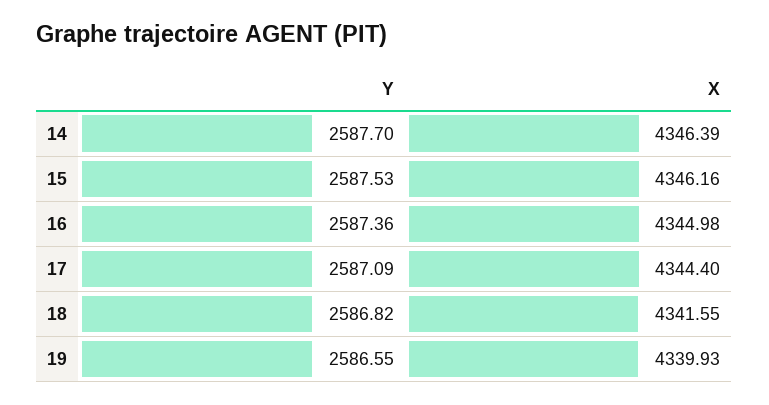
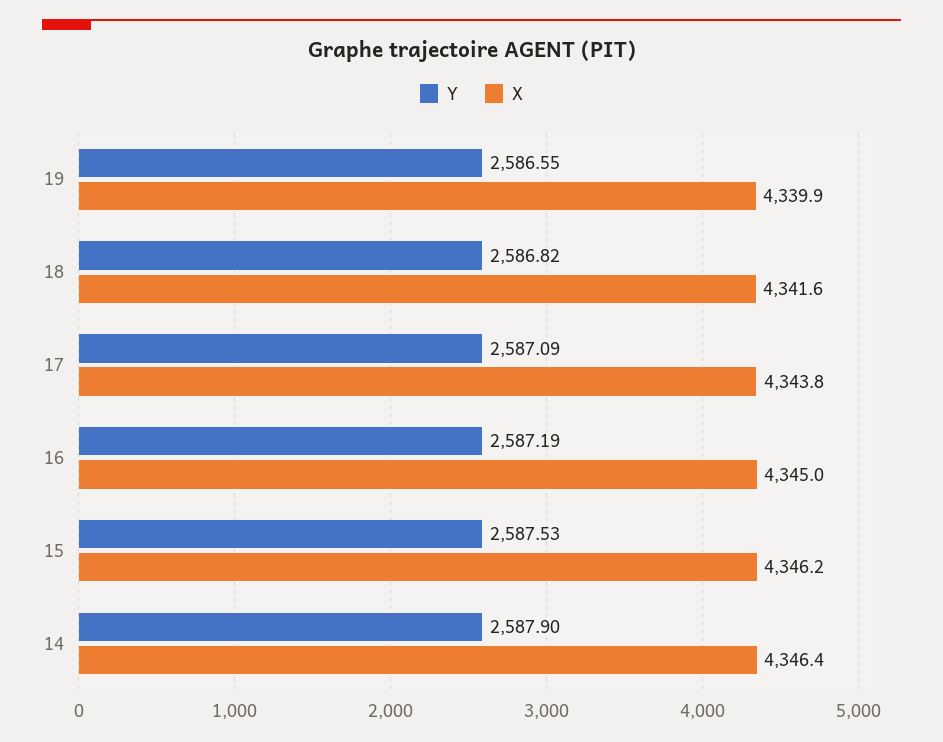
Y, 14: 2587.7 -> 2587.9
Y, 16: 2587.36 -> 2587.19
X, 17: 4344.4 -> 4343.8

